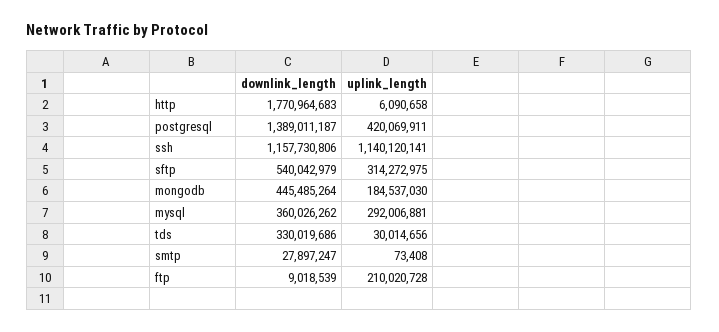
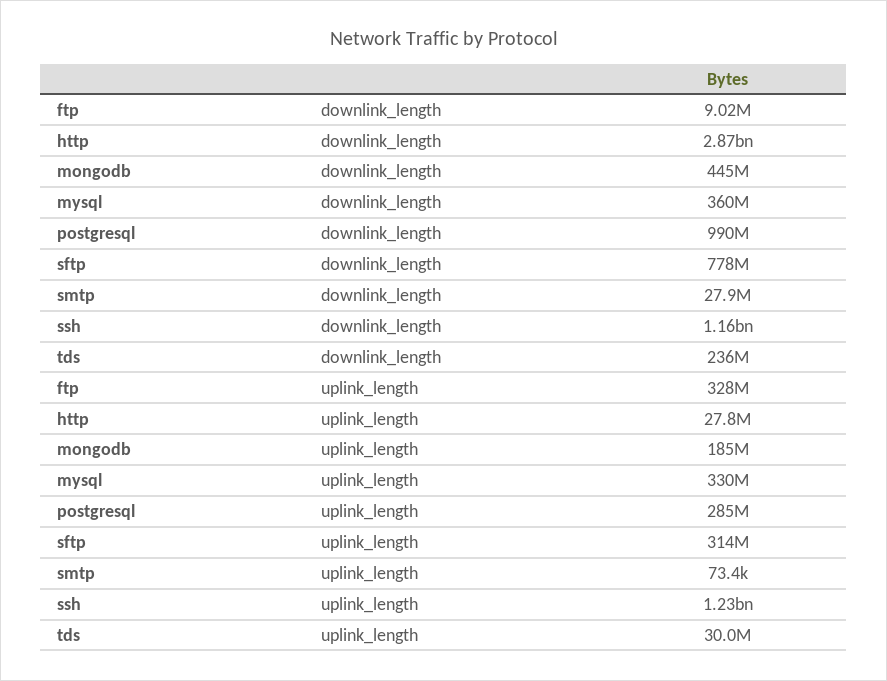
downlink_length, http: 1770964683 -> 2870000000
uplink_length, http: 6090658 -> 27800000
downlink_length, postgresql: 1389011187 -> 990000000
uplink_length, postgresql: 420069911 -> 285000000
uplink_length, ssh: 1140120141 -> 1230000000
downlink_length, sftp: 540042979 -> 778000000
uplink_length, mysql: 292006881 -> 330000000
downlink_length, tds: 330019686 -> 236000000
uplink_length, ftp: 210020728 -> 328000000

